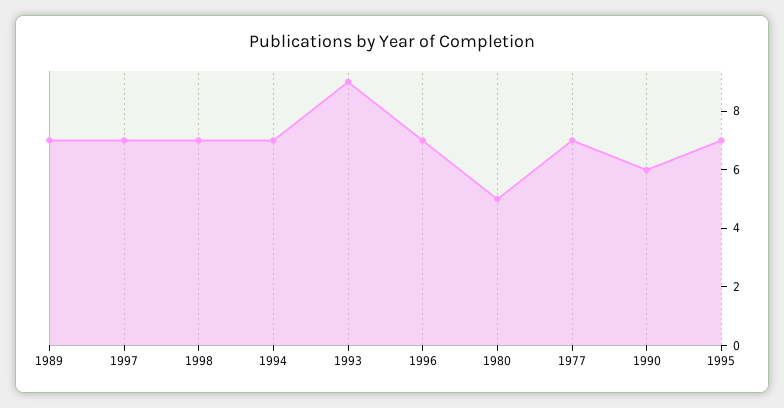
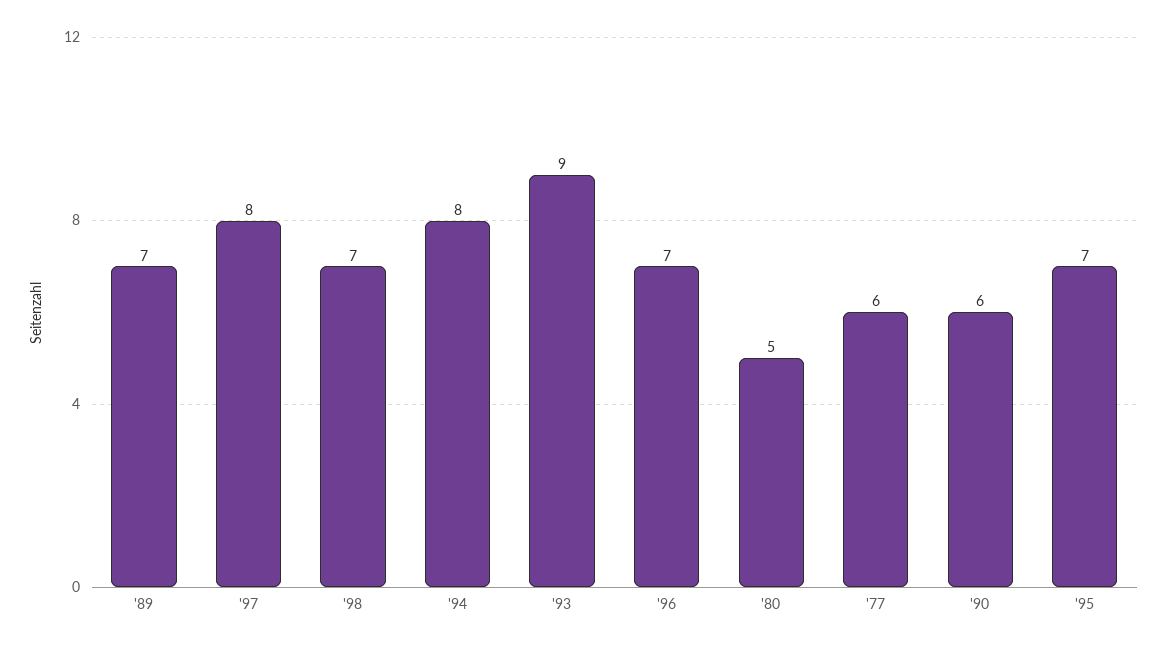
1997: 7 -> 8
1994: 7 -> 8
1977: 7 -> 6

